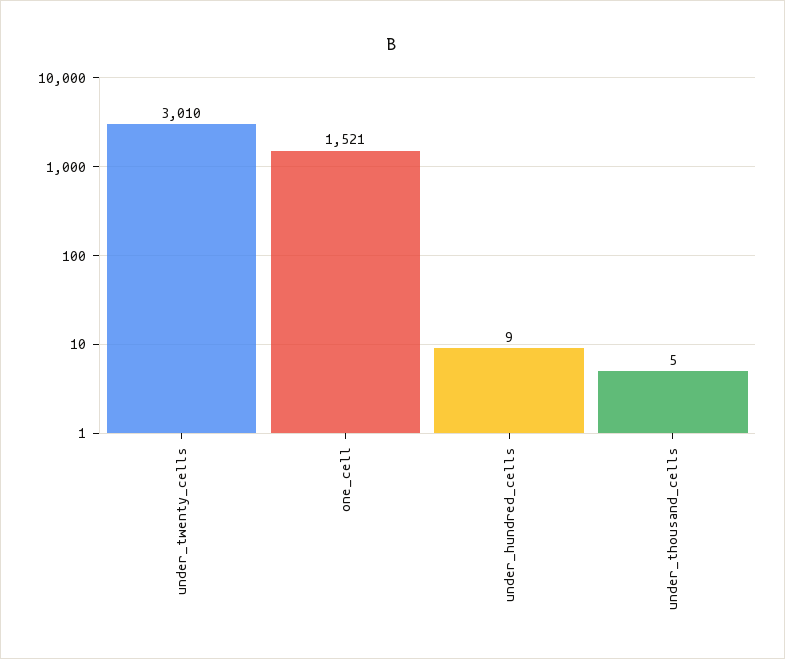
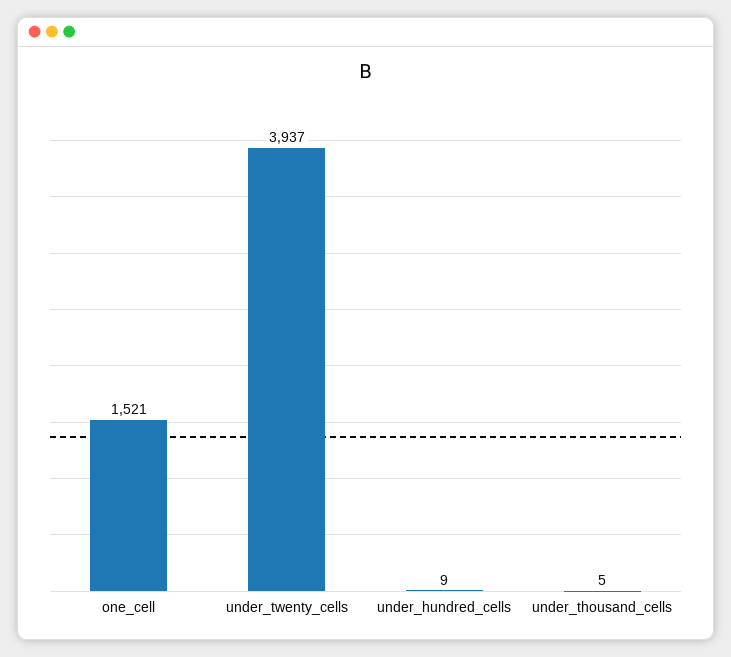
under_twenty_cells: 3010 -> 3937

